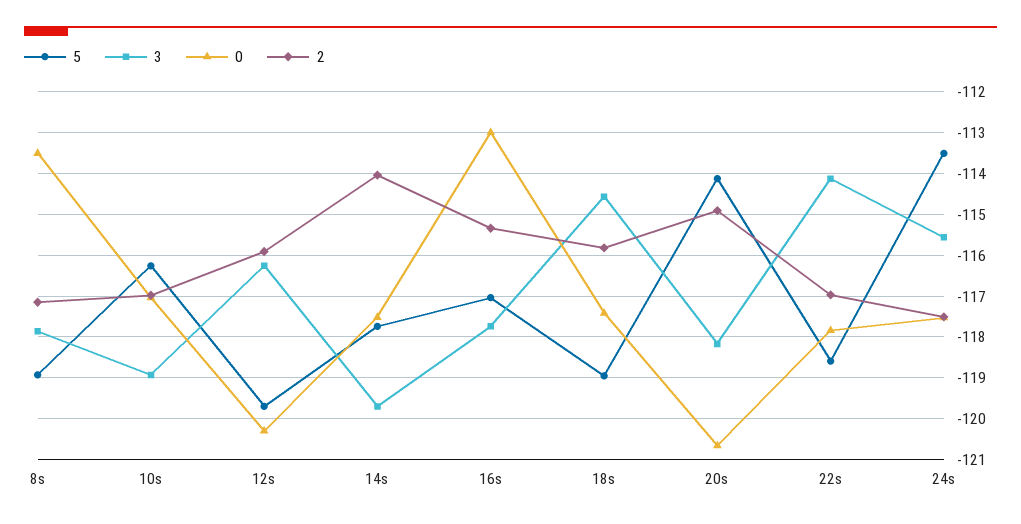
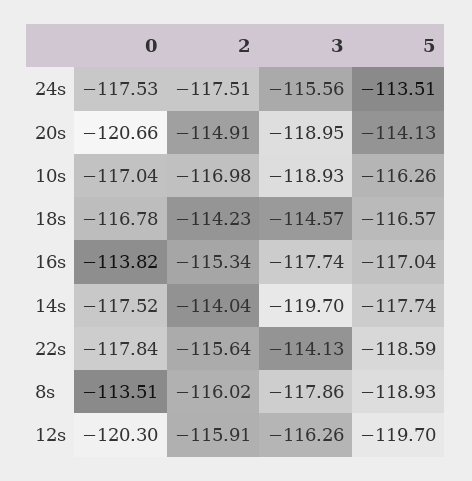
2, 8s: -117.2 -> -116.02
0, 16s: -113 -> -113.82
5, 18s: -119 -> -116.57
0, 18s: -117.4 -> -116.78
2, 18s: -115.8 -> -114.23
3, 20s: -118.2 -> -118.95
2, 22s: -117 -> -115.64

